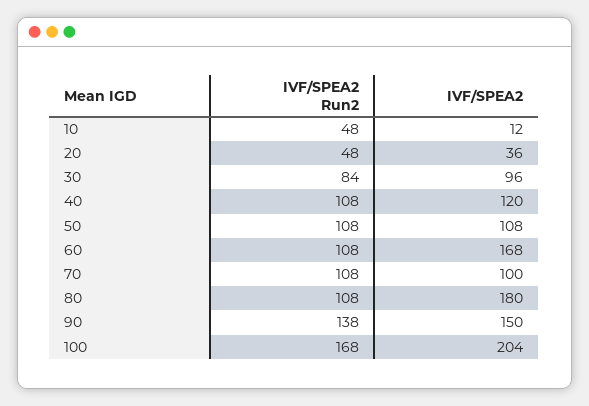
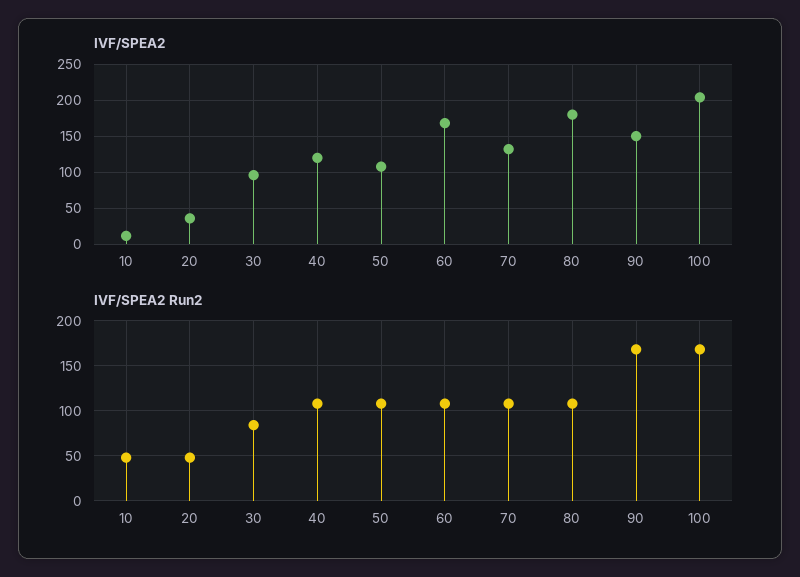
IVF/SPEA2, 70: 100 -> 130
IVF/SPEA2 Run2, 90: 138 -> 170

